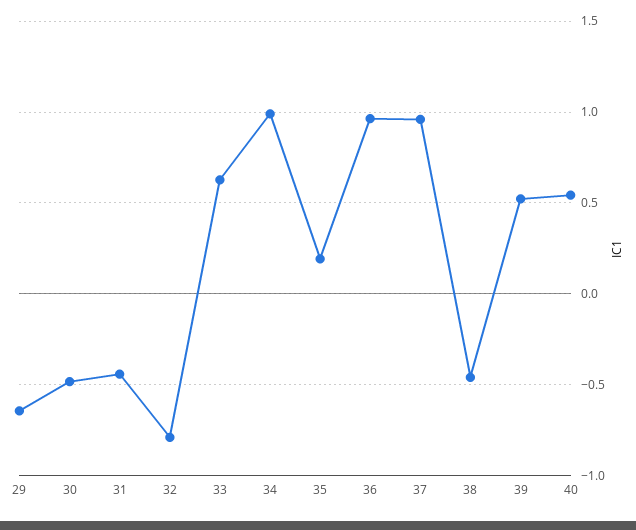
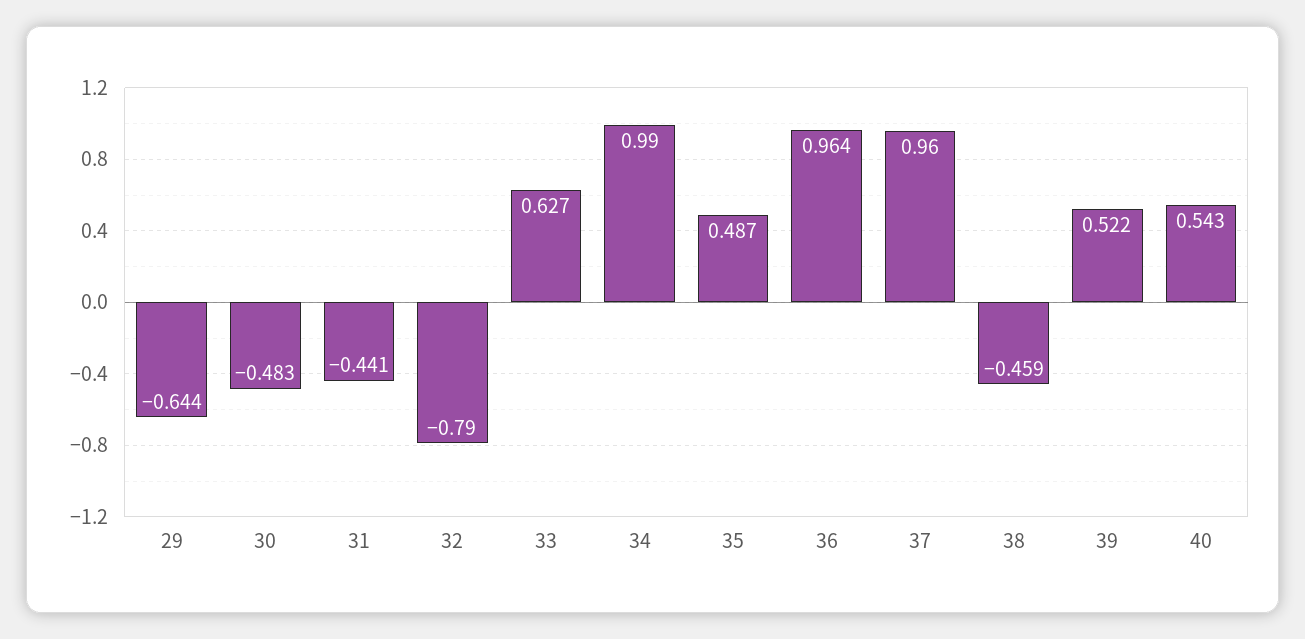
35: 0.2 -> 0.487

